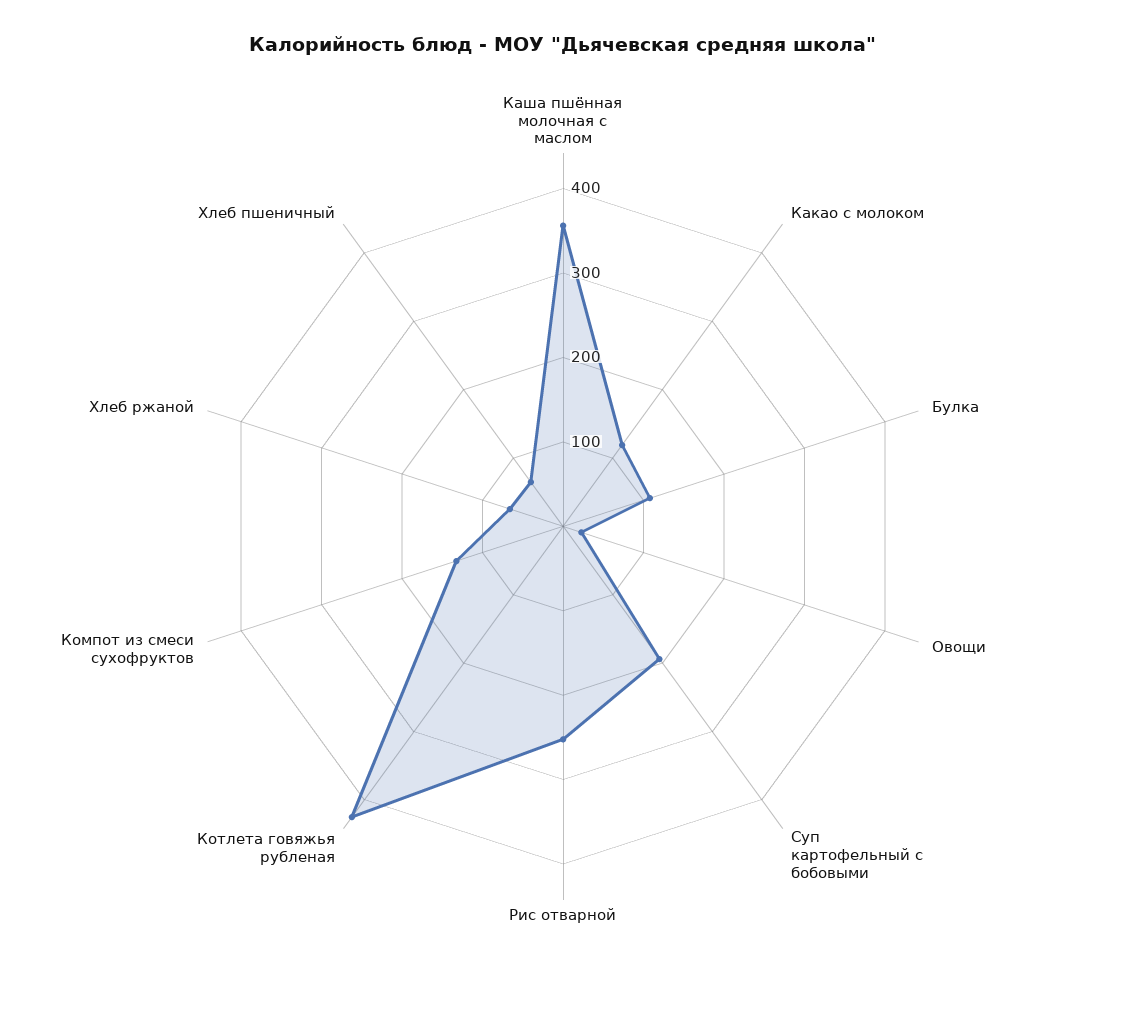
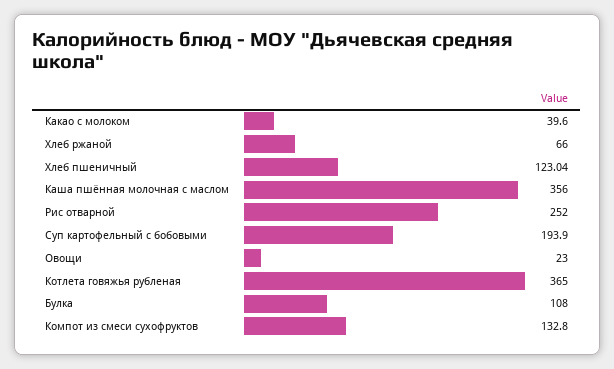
Какао с молоком: 120 -> 39.6
Котлета говяжья рубленая: 420 -> 365
Хлеб пшеничный: 60 -> 123.04

